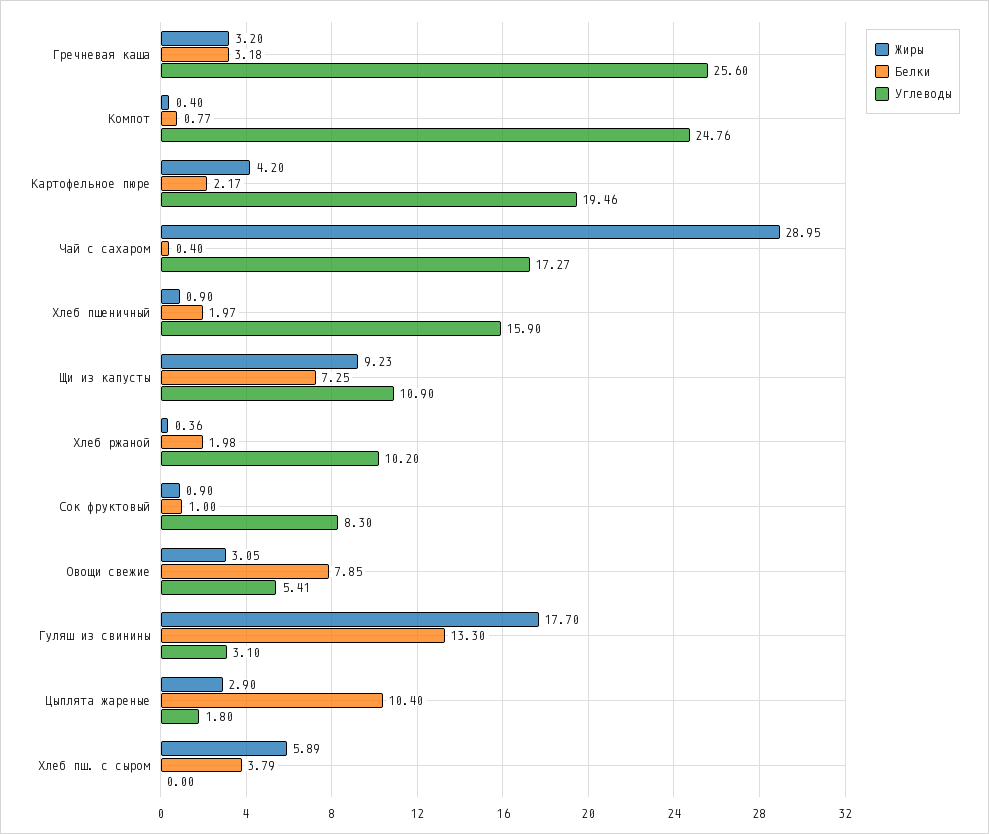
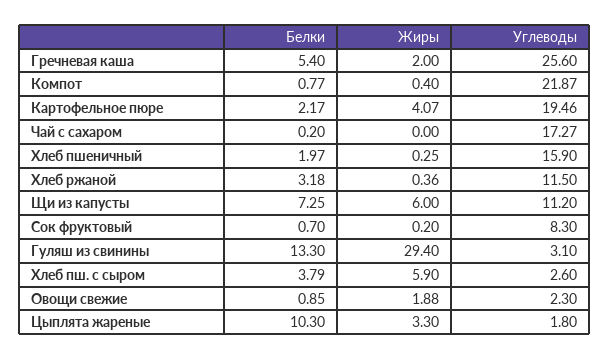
Жиры, Гречневая каша: 3.2 -> 2
Белки, Гречневая каша: 3.18 -> 5.4
Углеводы, Компот: 24.76 -> 21.87
Жиры, Картофельное пюре: 4.2 -> 4.07
Жиры, Чай с сахаром: 28.95 -> 0
Белки, Чай с сахаром: 0.4 -> 0.2
Жиры, Хлеб пшеничный: 0.9 -> 0.25
Жиры, Щи из капусты: 9.23 -> 6
Углеводы, Щи из капусты: 10.9 -> 11.2
Белки, Хлеб ржаной: 1.98 -> 3.18
Углеводы, Хлеб ржаной: 10.2 -> 11.5
Жиры, Сок фруктовый: 0.9 -> 0.2
Белки, Сок фруктовый: 1 -> 0.7
Жиры, Овощи свежие: 3.05 -> 1.88
Белки, Овощи свежие: 7.85 -> 0.85
Углеводы, Овощи свежие: 5.41 -> 2.3
Жиры, Гуляш из свинины: 17.7 -> 29.4
Жиры, Цыплята жареные: 2.9 -> 3.3
Белки, Цыплята жареные: 10.4 -> 10.3
Жиры, Хлеб пш. с сыром: 5.89 -> 5.9
Углеводы, Хлеб пш. с сыром: 0 -> 2.6

